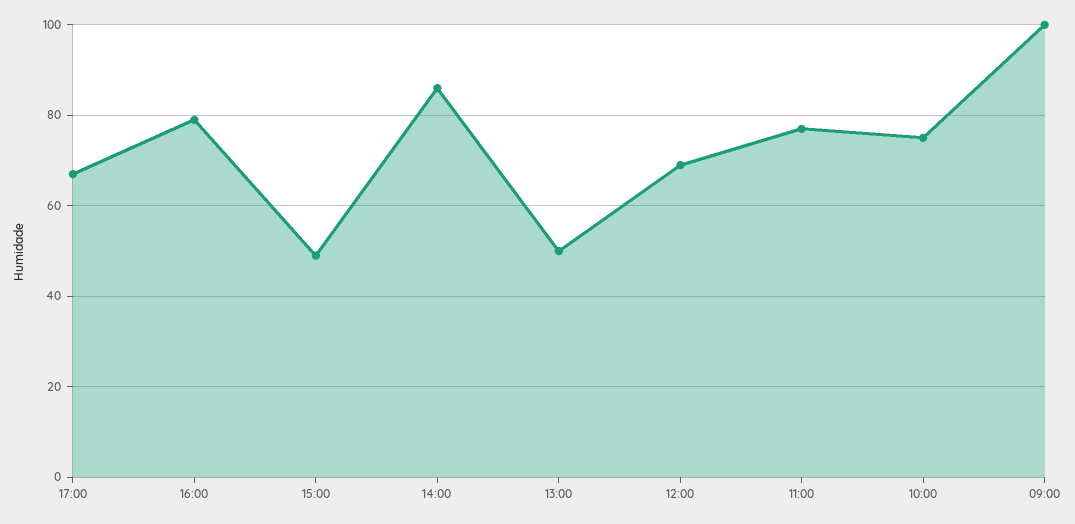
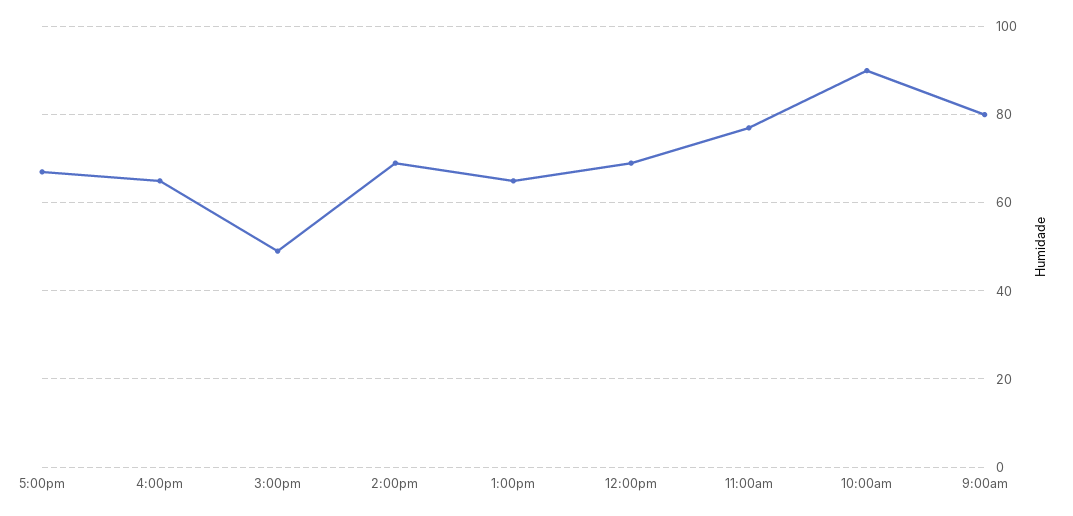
16:00: 80 -> 65
14:00: 85 -> 70
13:00: 50 -> 65
10:00: 75 -> 90
09:00: 100 -> 80

